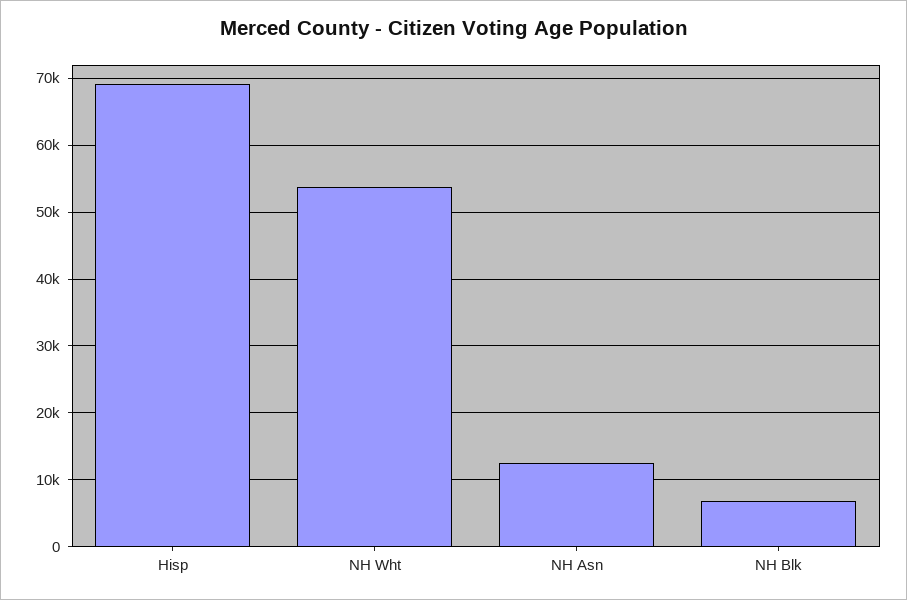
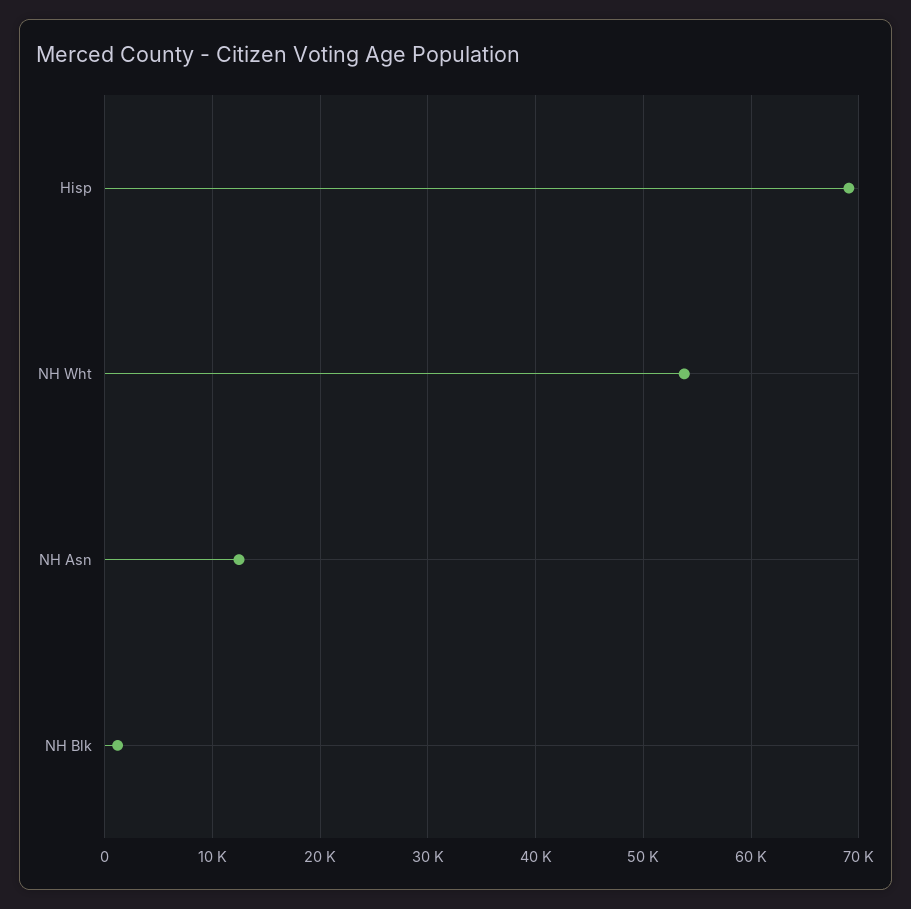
NH Blk: 7000 -> 1000

